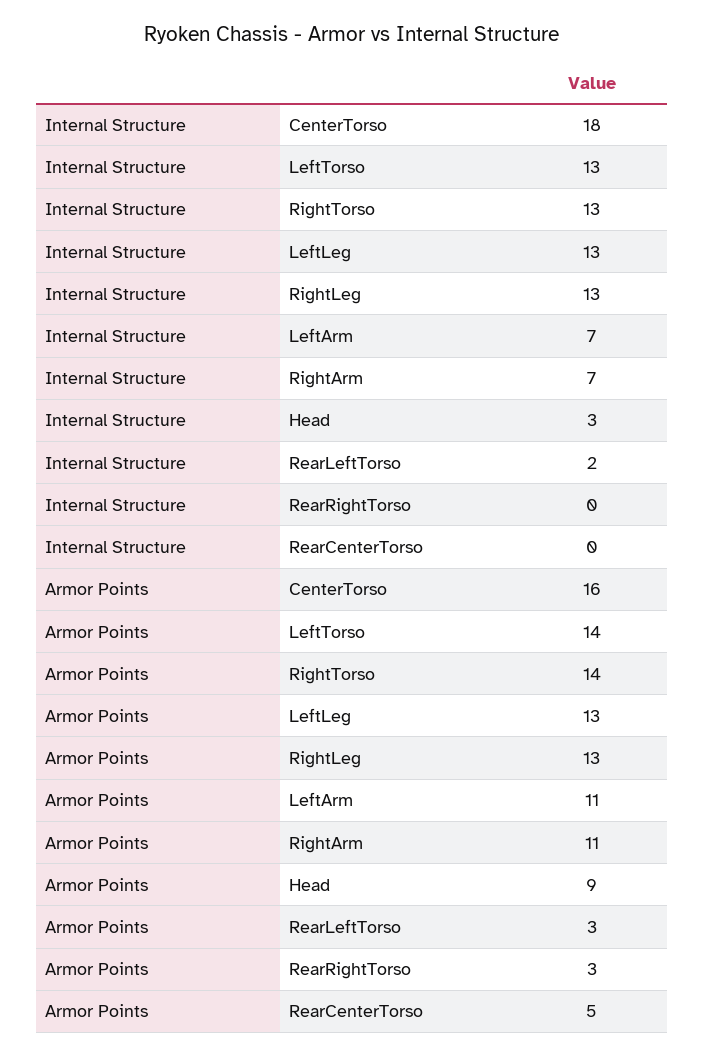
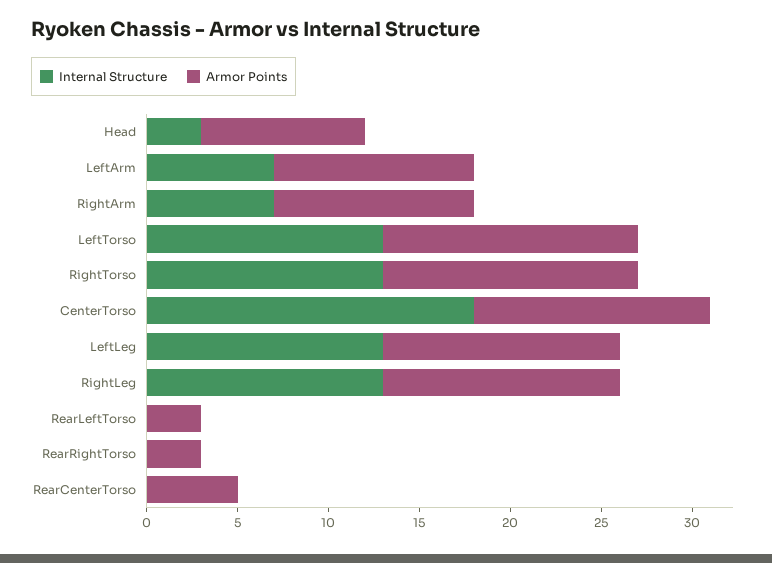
Internal Structure, RearLeftTorso: 2 -> 0
Armor Points, CenterTorso: 16 -> 13

